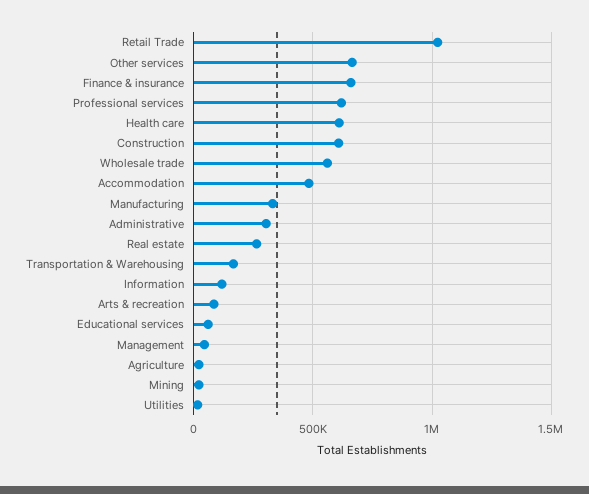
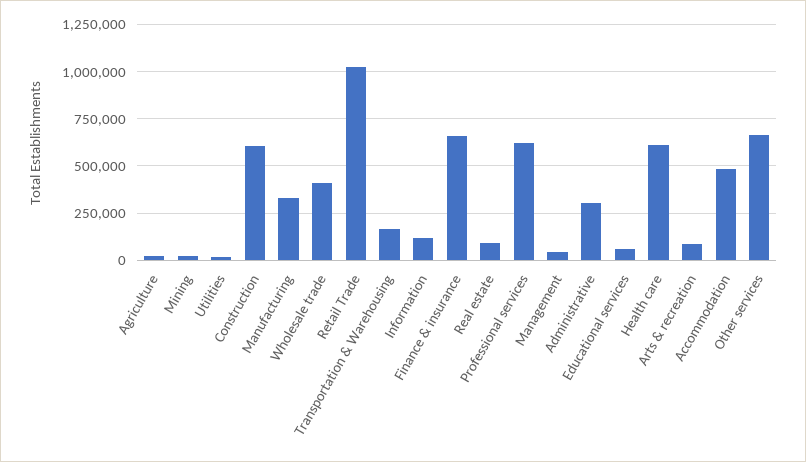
Wholesale trade: 550000 -> 400000
Real estate: 250000 -> 100000

